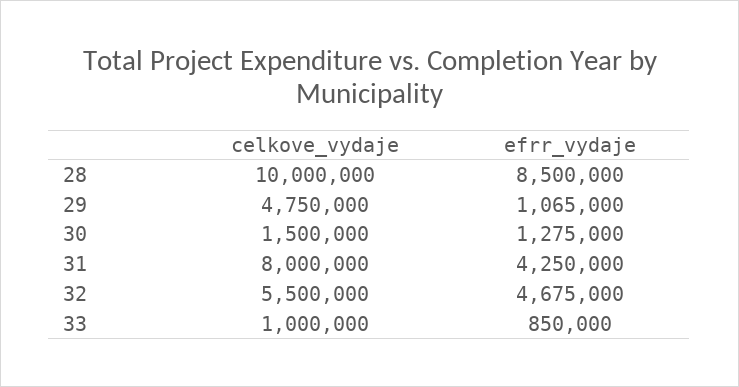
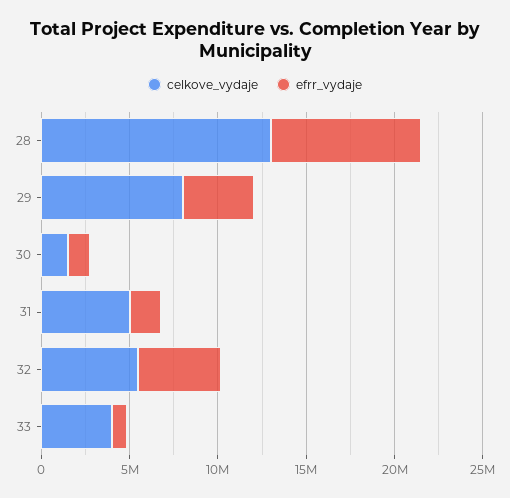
celkove_vydaje, 28: 10000000 -> 13000000
celkove_vydaje, 29: 4750000 -> 8000000
efrr_vydaje, 29: 1065000 -> 4000000
celkove_vydaje, 31: 8000000 -> 5000000
efrr_vydaje, 31: 4250000 -> 2000000
celkove_vydaje, 33: 1000000 -> 4000000

